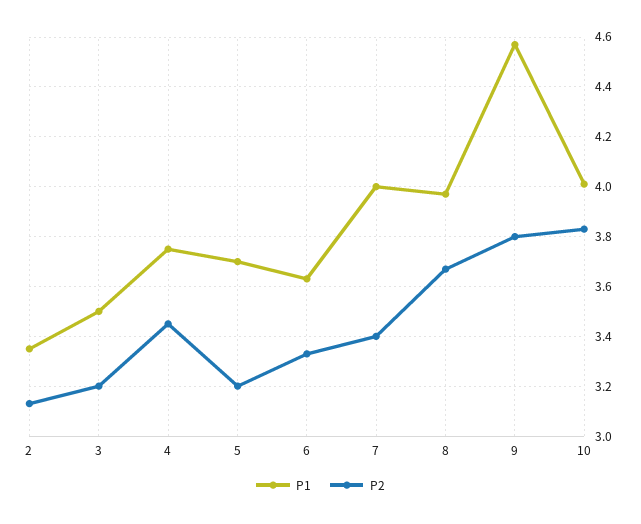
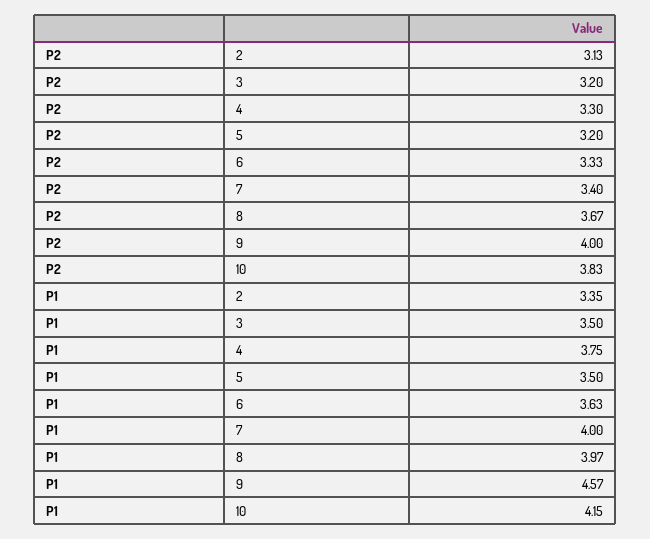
P2, 4: 3.45 -> 3.3
P1, 5: 3.7 -> 3.5
P2, 9: 3.8 -> 4
P1, 10: 4 -> 4.15

